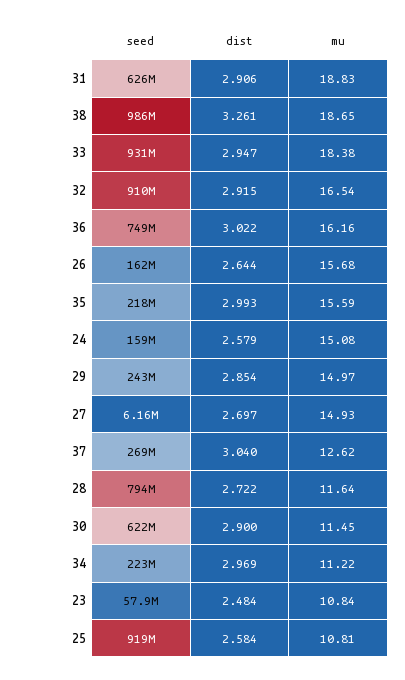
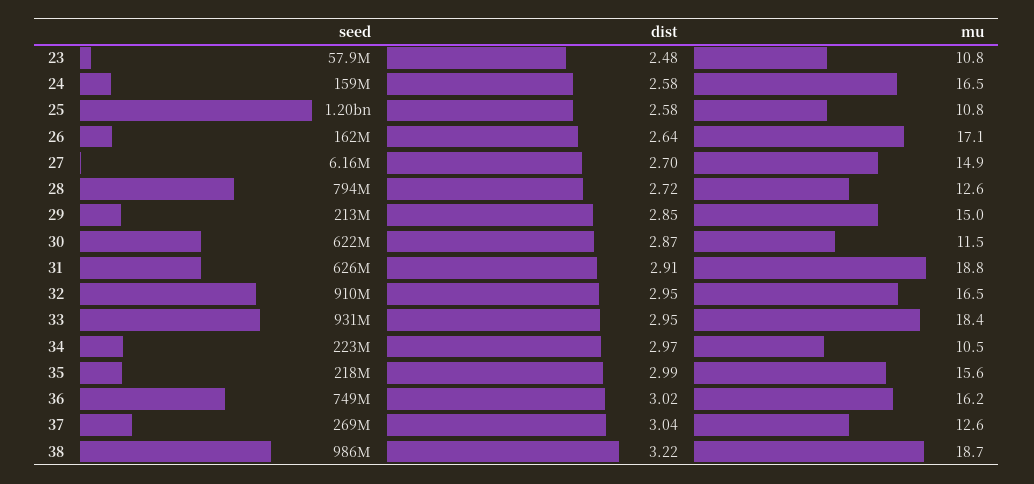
dist, 38: 3.261 -> 3.22
dist, 32: 2.915 -> 2.95
mu, 26: 15.68 -> 17.1
mu, 24: 15.08 -> 16.5
seed, 29: 243000000 -> 213000000
mu, 28: 11.64 -> 12.6
dist, 30: 2.9 -> 2.87
mu, 34: 11.22 -> 10.5
seed, 25: 919000000 -> 1200000000

